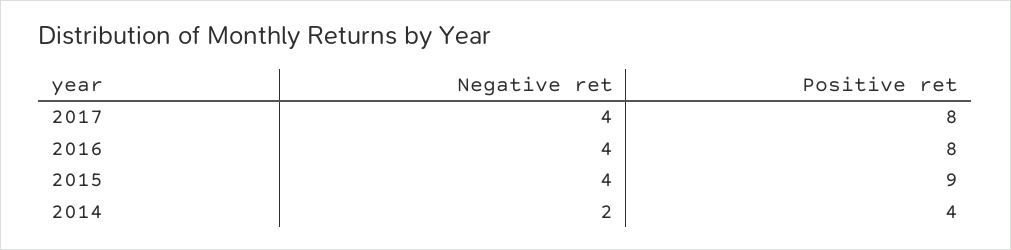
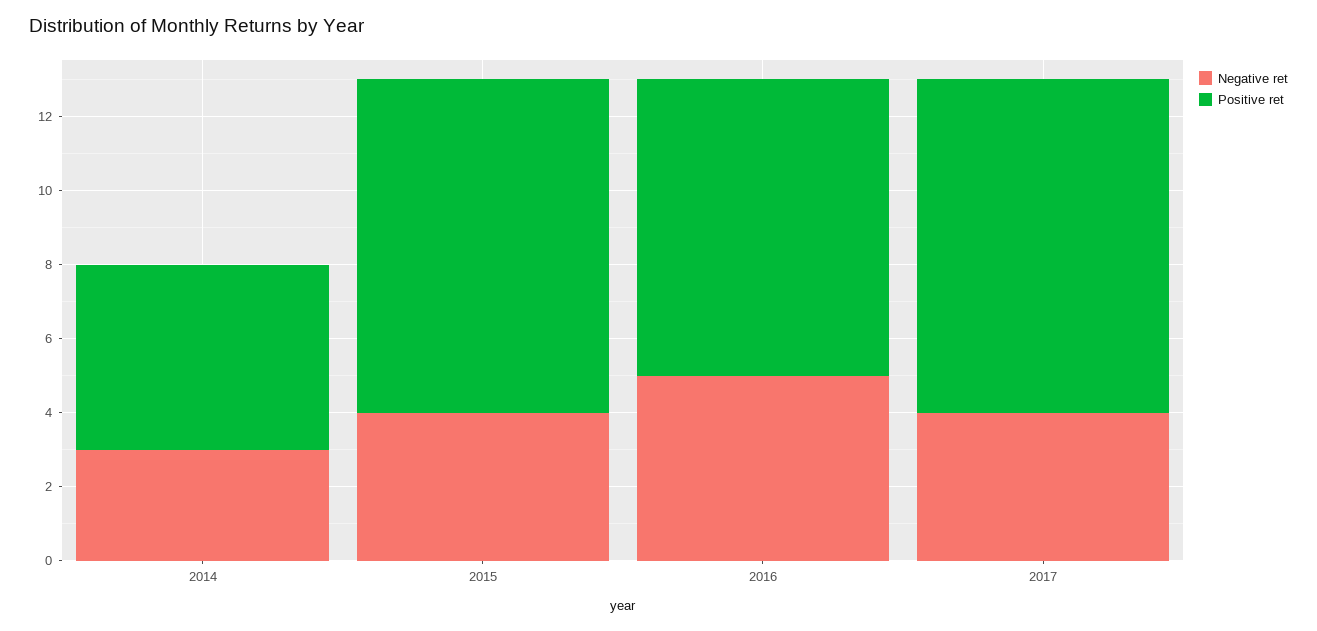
Positive ret, 2017: 8 -> 9
Negative ret, 2016: 4 -> 5
Negative ret, 2014: 2 -> 3
Positive ret, 2014: 4 -> 5

